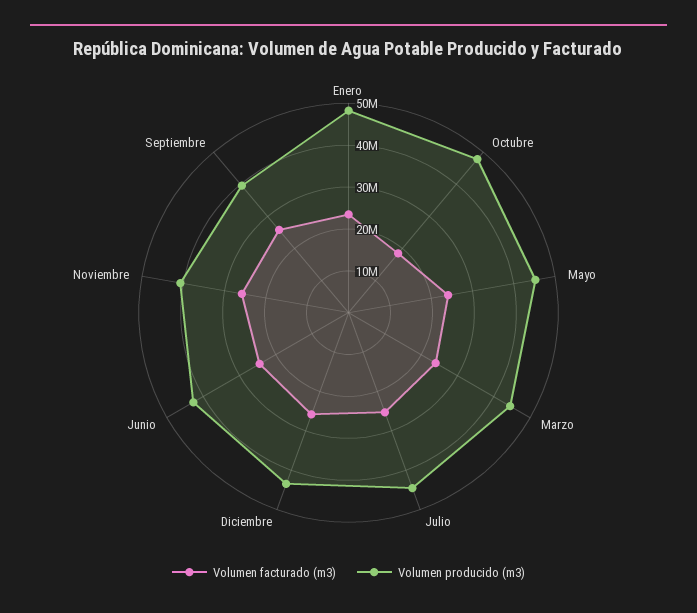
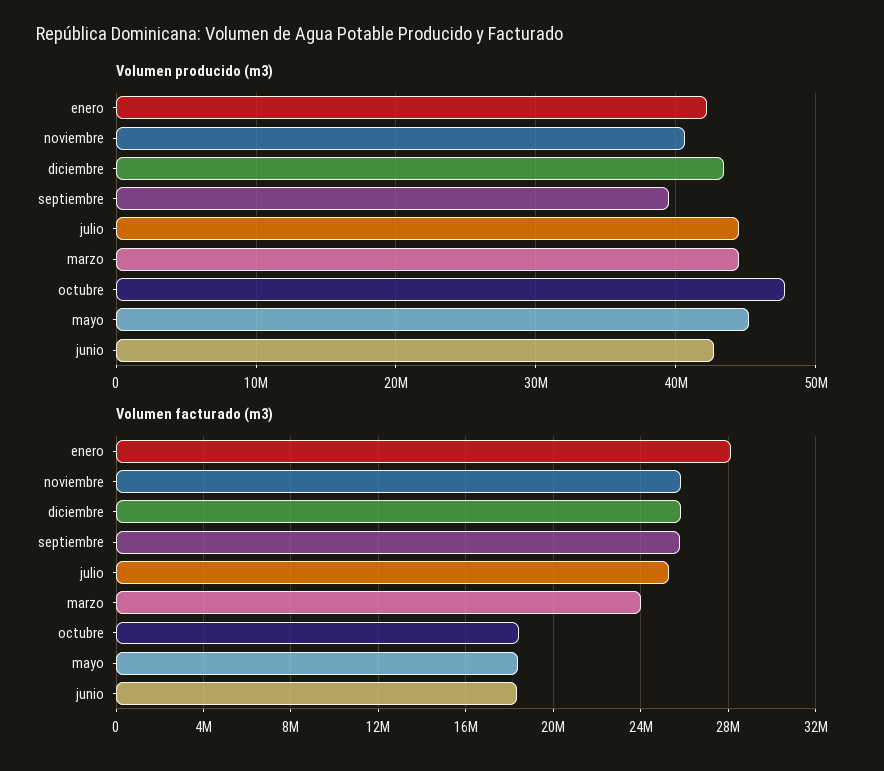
Volumen facturado (m3), Enero: 24000000 -> 28000000
Volumen producido (m3), Enero: 48000000 -> 42000000
Volumen facturado (m3), Mayo: 24000000 -> 18500000
Volumen facturado (m3), Junio: 24000000 -> 18500000

